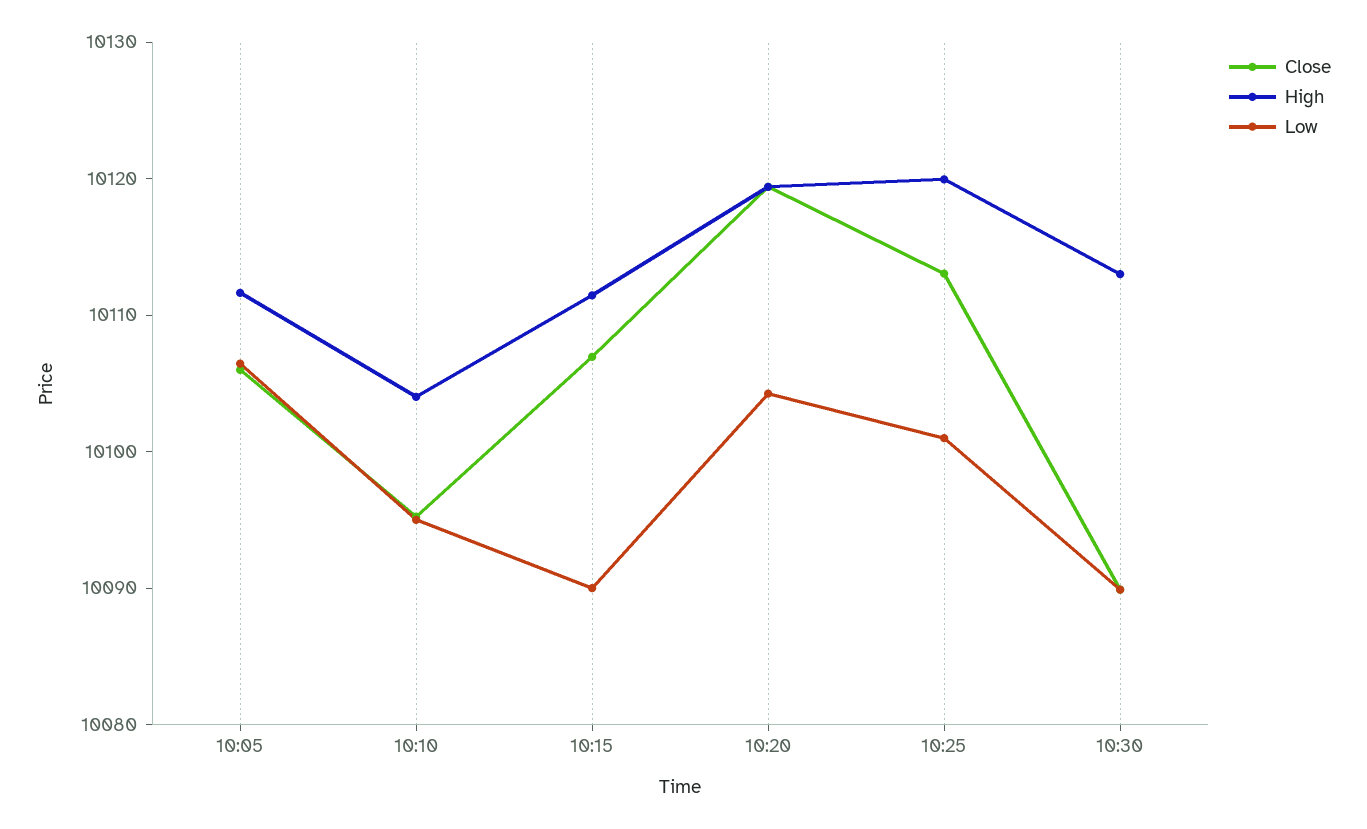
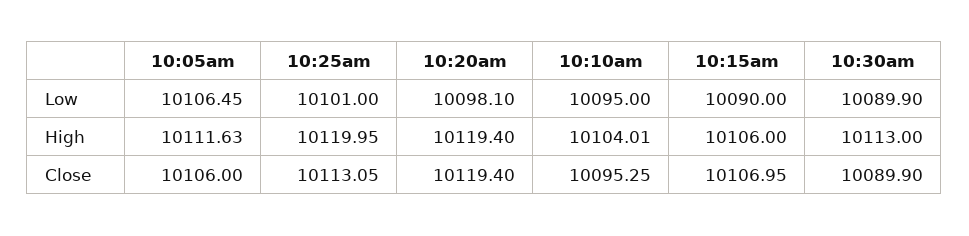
High, 10:15: 10112 -> 10106
Low, 10:20: 10104 -> 10098.1

